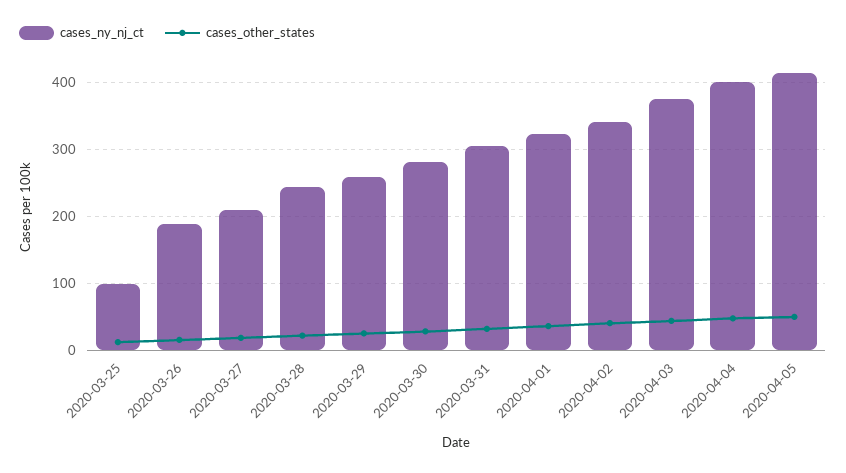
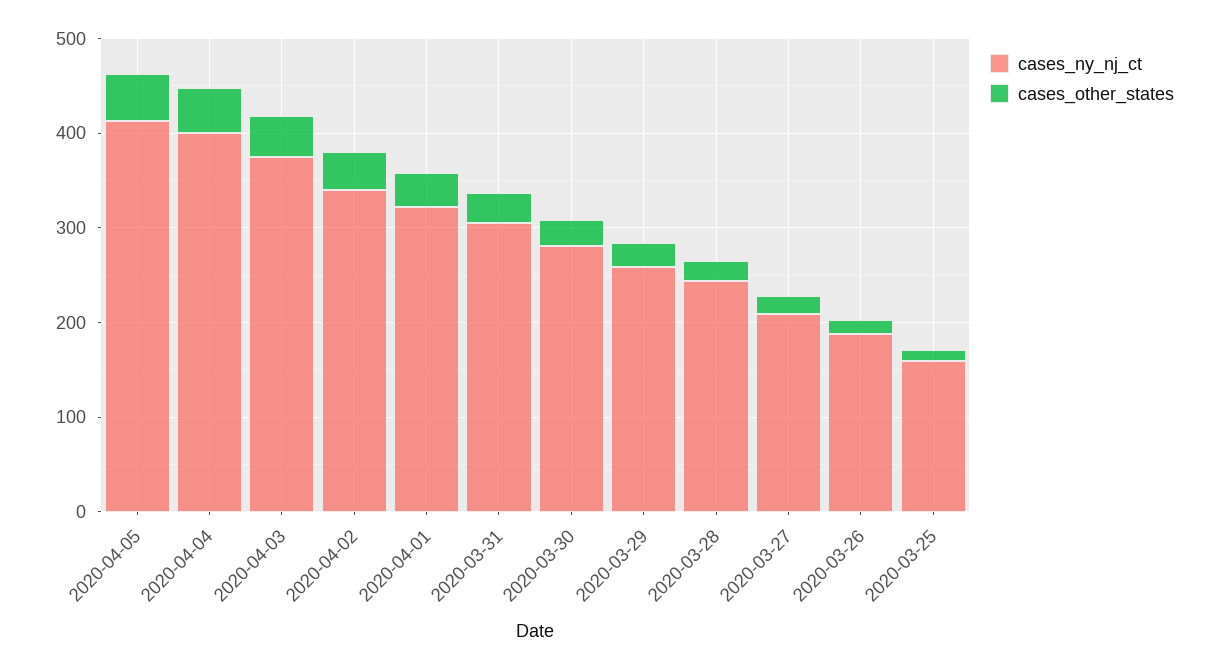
cases_ny_nj_ct, 2020-03-25: 100 -> 160

